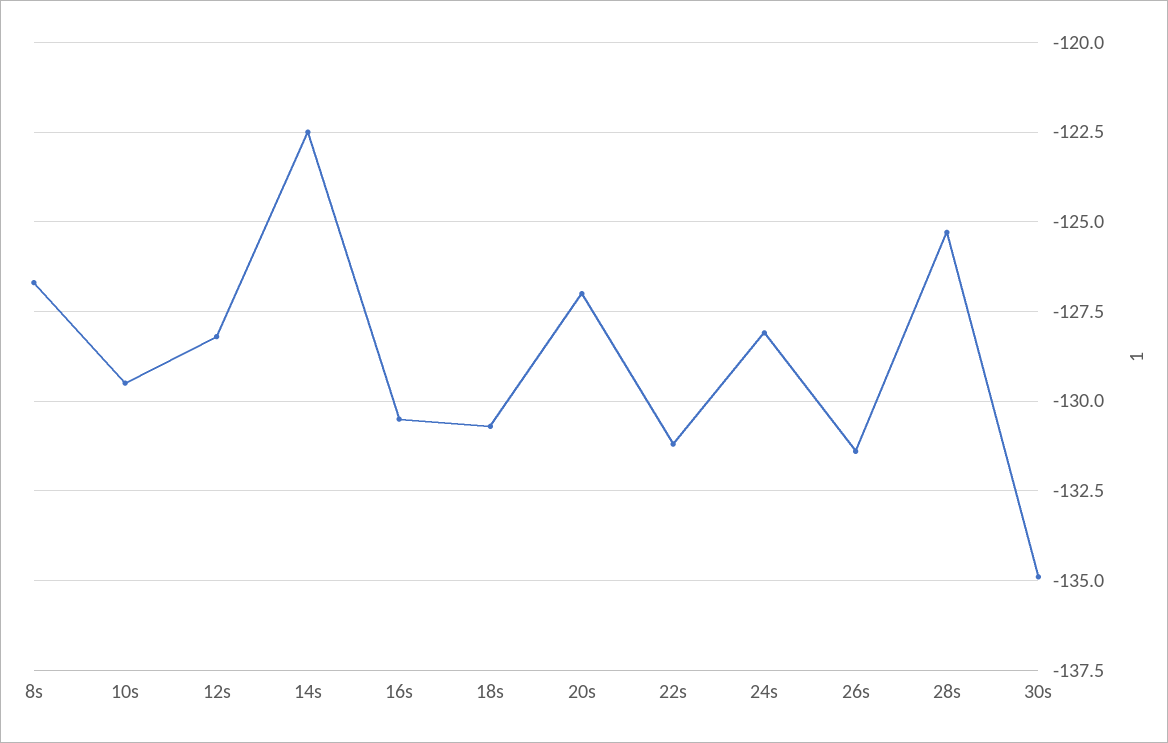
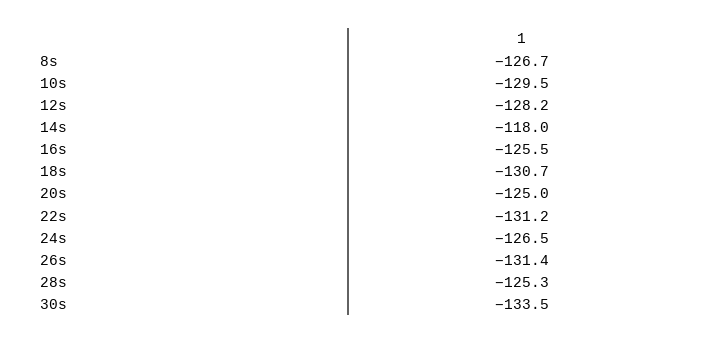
14s: -122.5 -> -118
16s: -130.5 -> -125.5
20s: -127 -> -125
24s: -128 -> -126.5
30s: -135 -> -133.5

